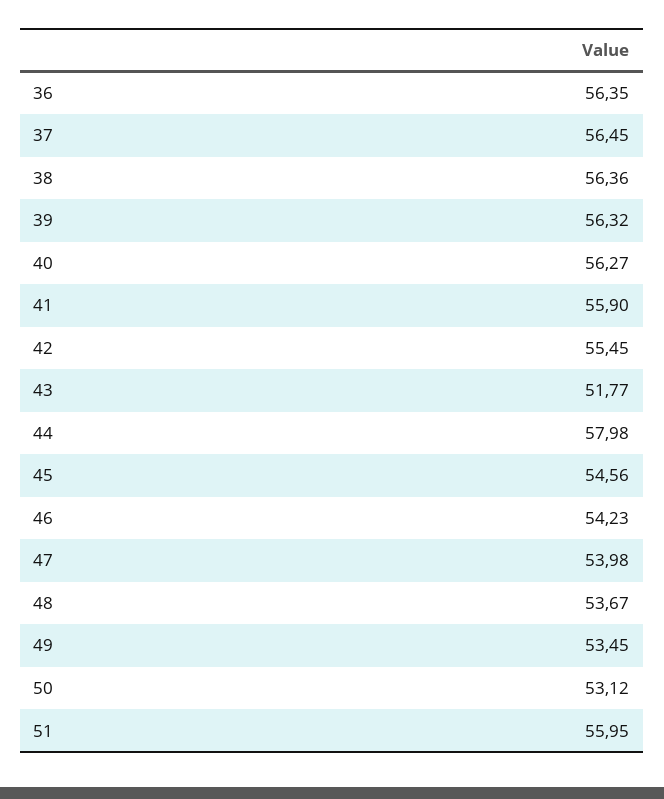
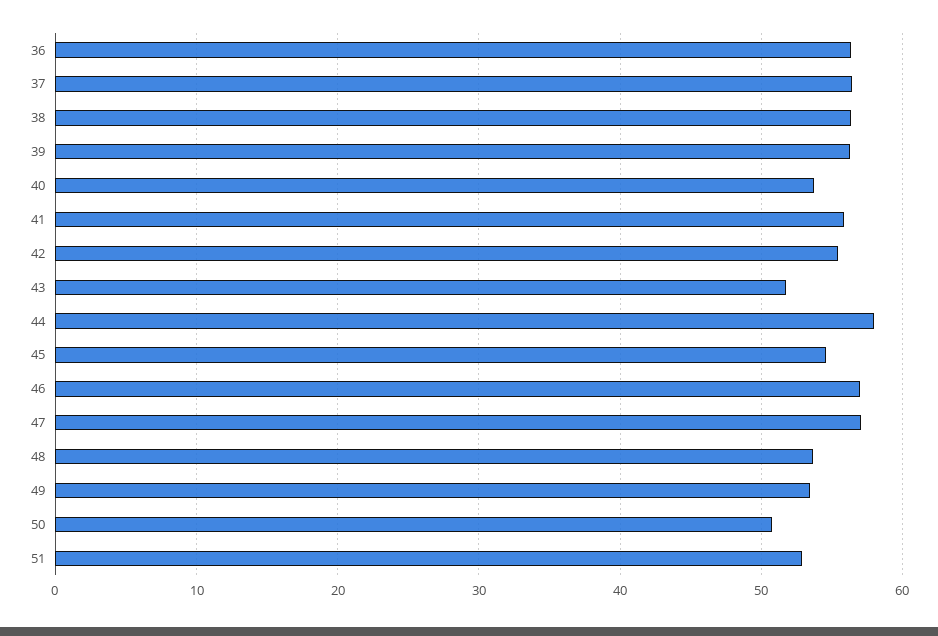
40: 56.27 -> 54
46: 54.23 -> 57
47: 53.98 -> 57
50: 53.12 -> 51
51: 55.95 -> 53

